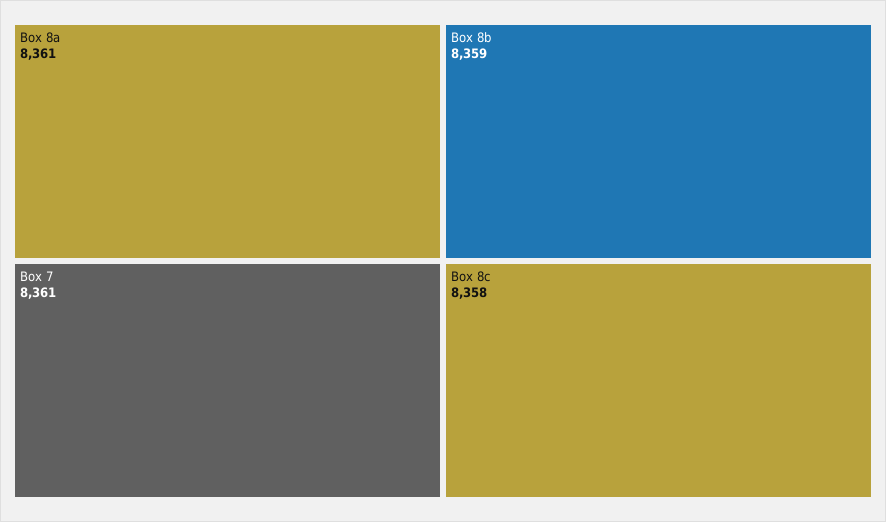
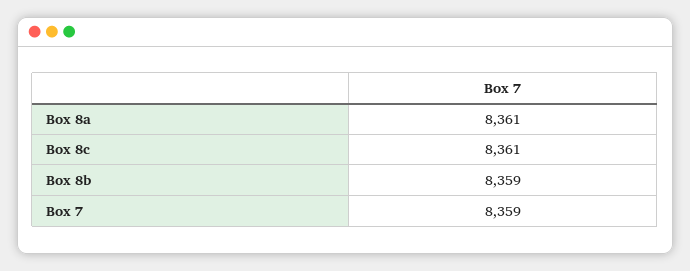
Box 7: 8361 -> 8359
Box 8c: 8358 -> 8361

